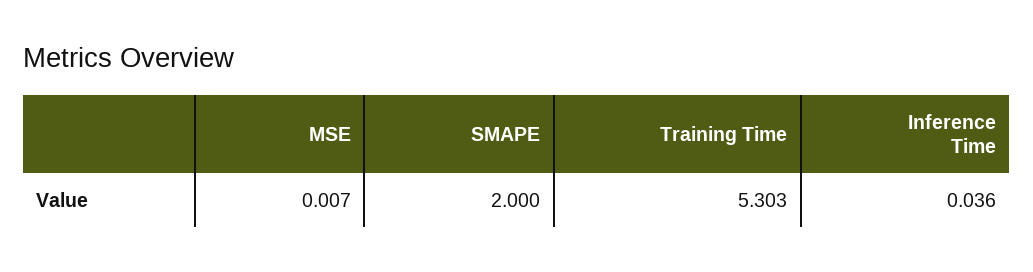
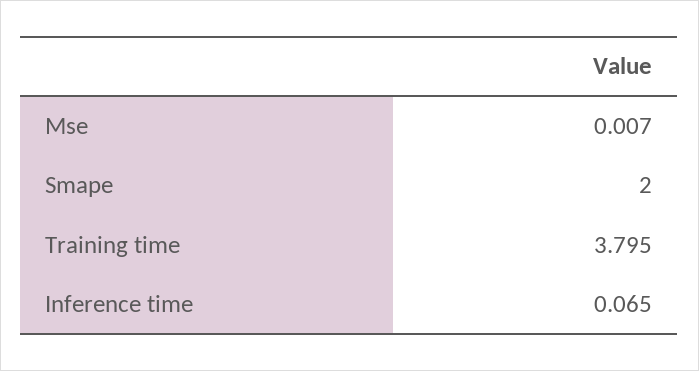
Training Time: 5.303 -> 3.795
Inference Time: 0.036 -> 0.065

